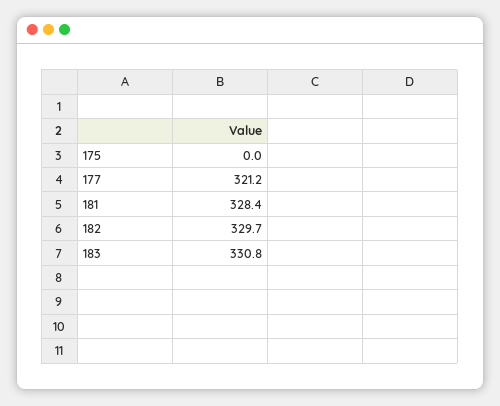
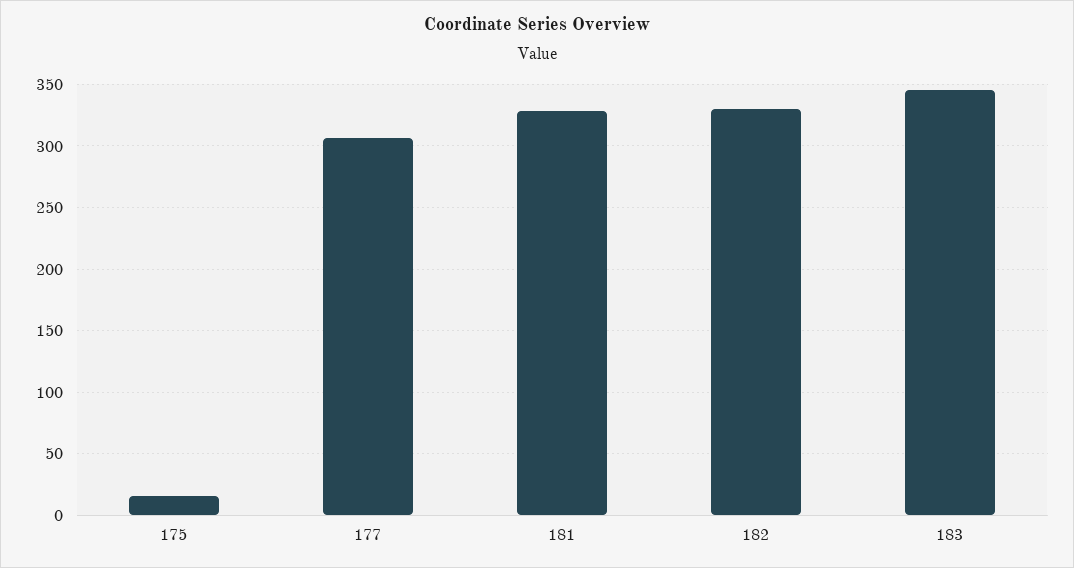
175: 0 -> 15
177: 321.2 -> 305
183: 330.8 -> 345

